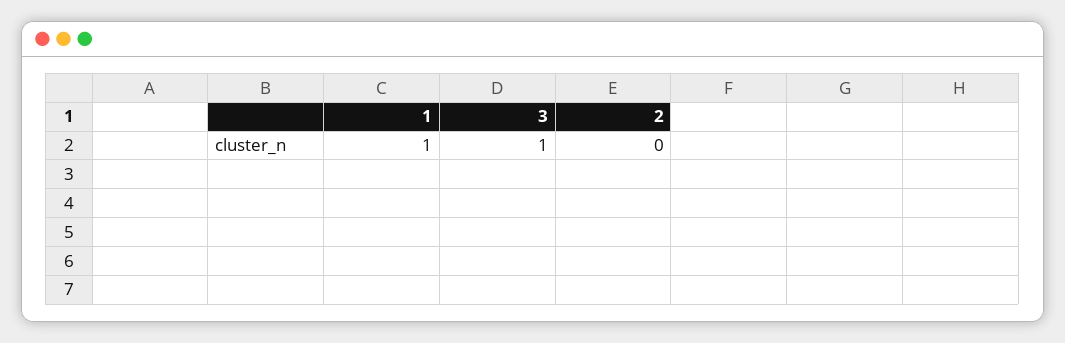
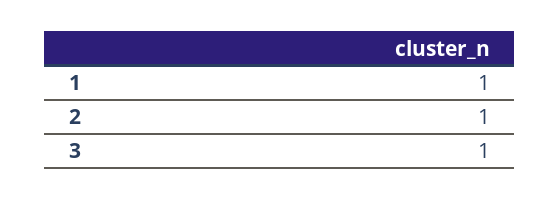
2: 0 -> 1

